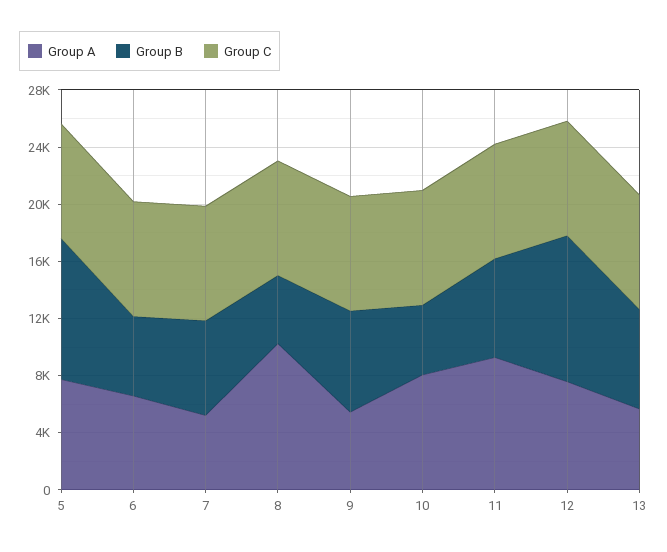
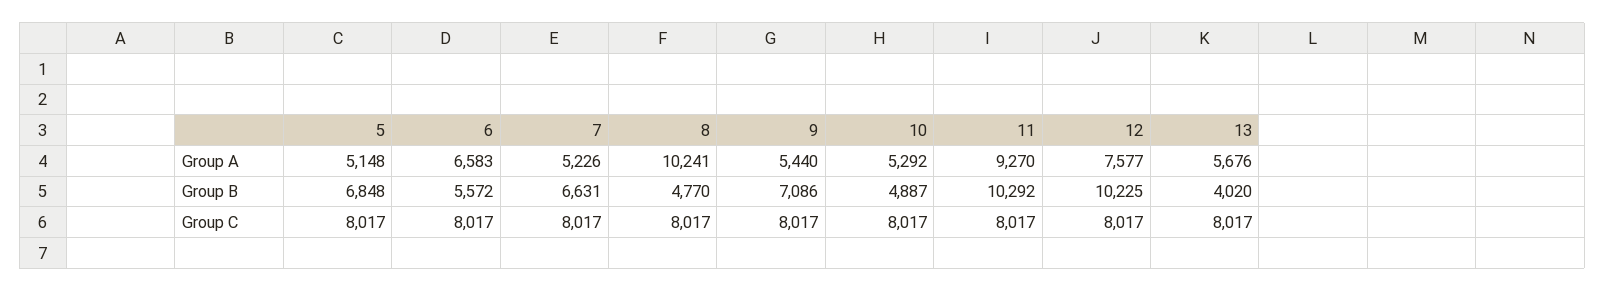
Group A, 5: 8000 -> 5148
Group B, 5: 10000 -> 6848
Group A, 10: 8000 -> 5292
Group B, 11: 7000 -> 10292
Group B, 13: 7000 -> 4020

